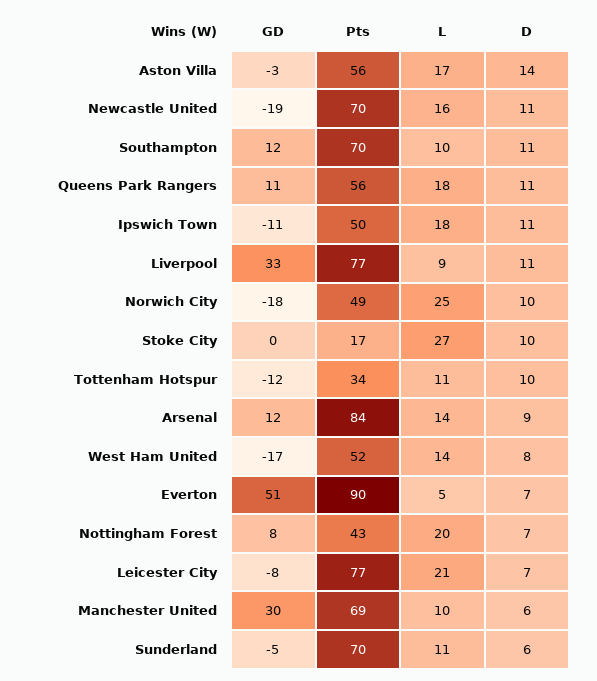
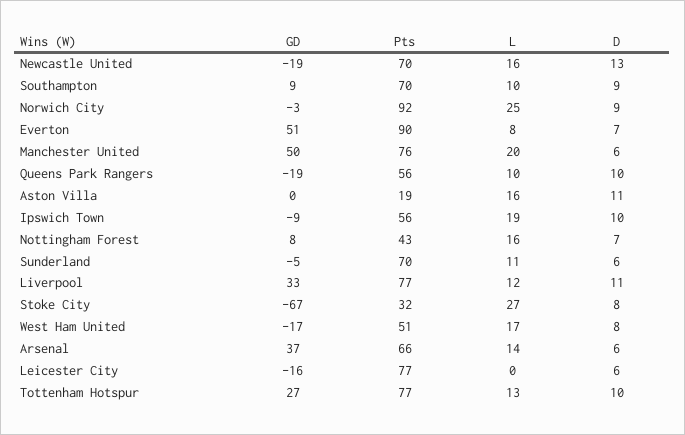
GD, Aston Villa: -3 -> 0
Pts, Aston Villa: 56 -> 19
L, Aston Villa: 17 -> 16
D, Aston Villa: 14 -> 11
D, Newcastle United: 11 -> 13
GD, Southampton: 12 -> 9
D, Southampton: 11 -> 9
GD, Queens Park Rangers: 11 -> -19
L, Queens Park Rangers: 18 -> 10
D, Queens Park Rangers: 11 -> 10
GD, Ipswich Town: -11 -> -9
Pts, Ipswich Town: 50 -> 56
L, Ipswich Town: 18 -> 19
D, Ipswich Town: 11 -> 10
L, Liverpool: 9 -> 12
GD, Norwich City: -18 -> -3
Pts, Norwich City: 49 -> 92
D, Norwich City: 10 -> 9
GD, Stoke City: 0 -> -67
Pts, Stoke City: 17 -> 32
D, Stoke City: 10 -> 8
GD, Tottenham Hotspur: -12 -> 27
Pts, Tottenham Hotspur: 34 -> 77
L, Tottenham Hotspur: 11 -> 13
GD, Arsenal: 12 -> 37
Pts, Arsenal: 84 -> 66
D, Arsenal: 9 -> 6
Pts, West Ham United: 52 -> 51
L, West Ham United: 14 -> 17
L, Everton: 5 -> 8
L, Nottingham Forest: 20 -> 16
GD, Leicester City: -8 -> -16
L, Leicester City: 21 -> 0
D, Leicester City: 7 -> 6
GD, Manchester United: 30 -> 50
Pts, Manchester United: 69 -> 76
L, Manchester United: 10 -> 20

